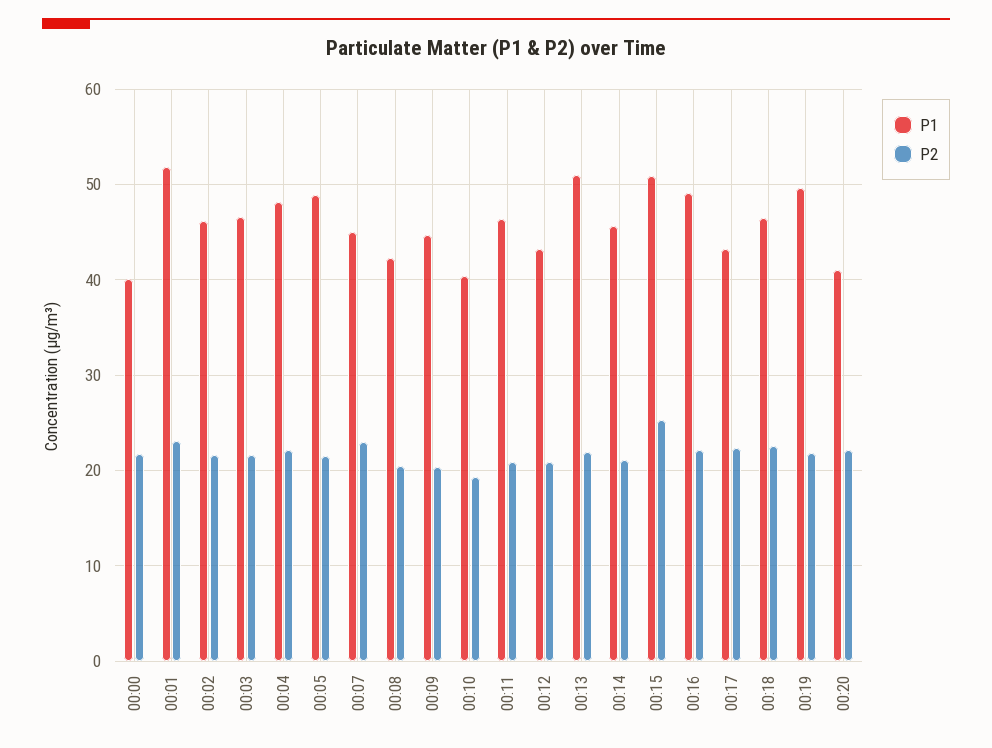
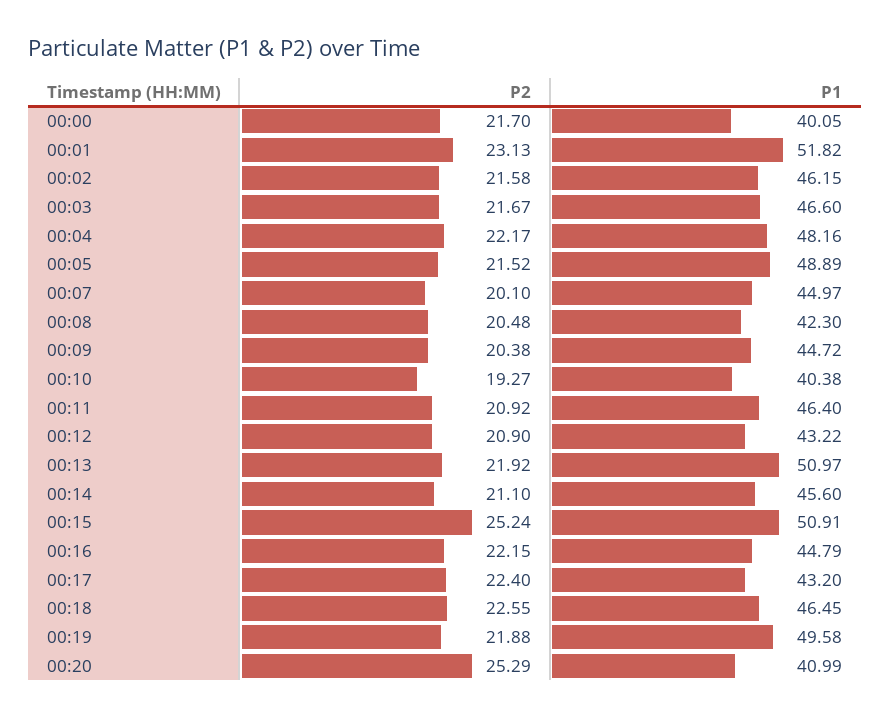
P2, 00:07: 23 -> 20.1
P1, 00:16: 49 -> 44.79
P2, 00:20: 22 -> 25.29

